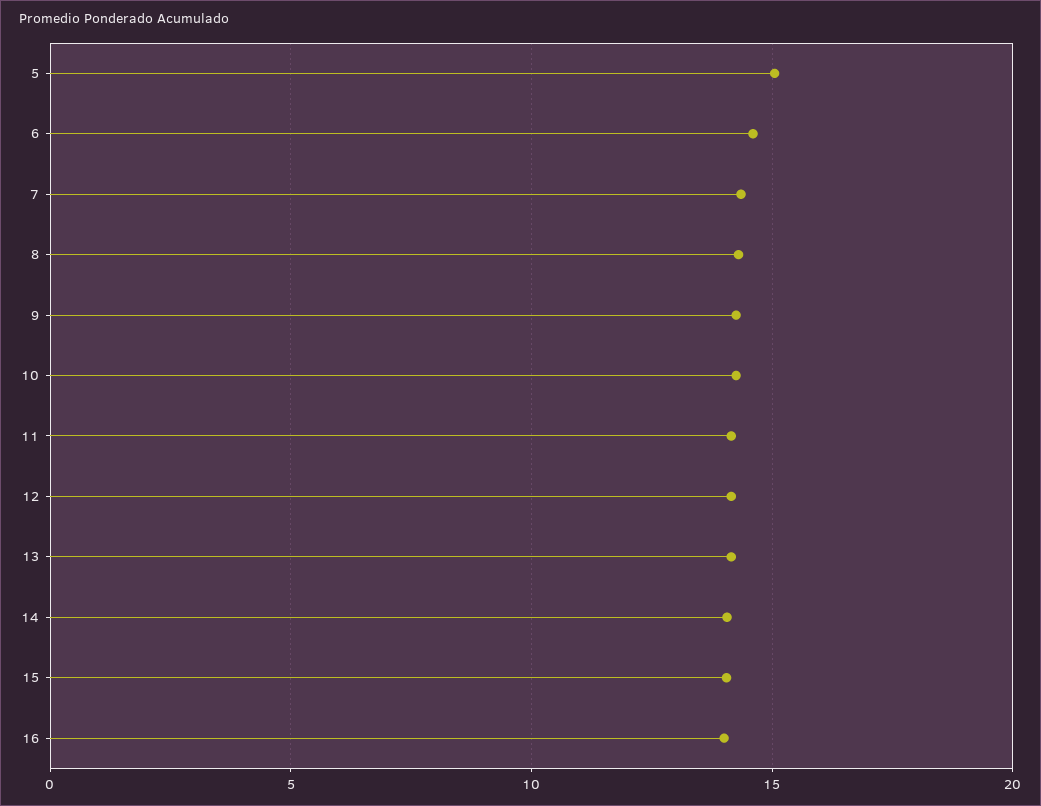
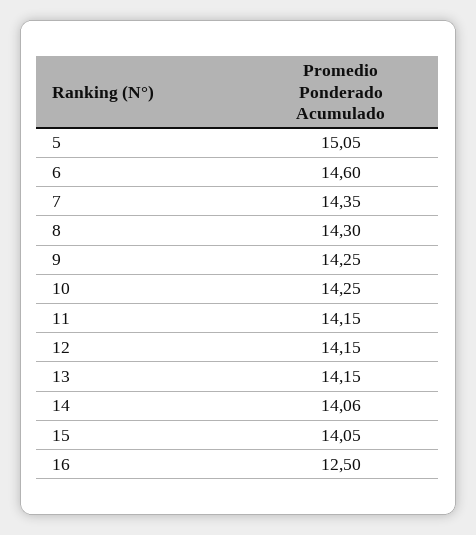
16: 14 -> 12.5

